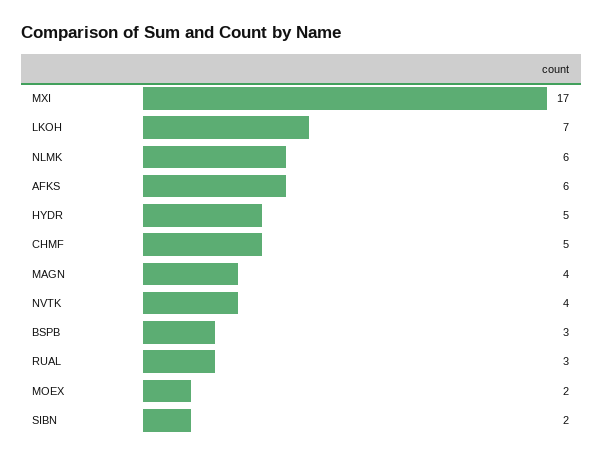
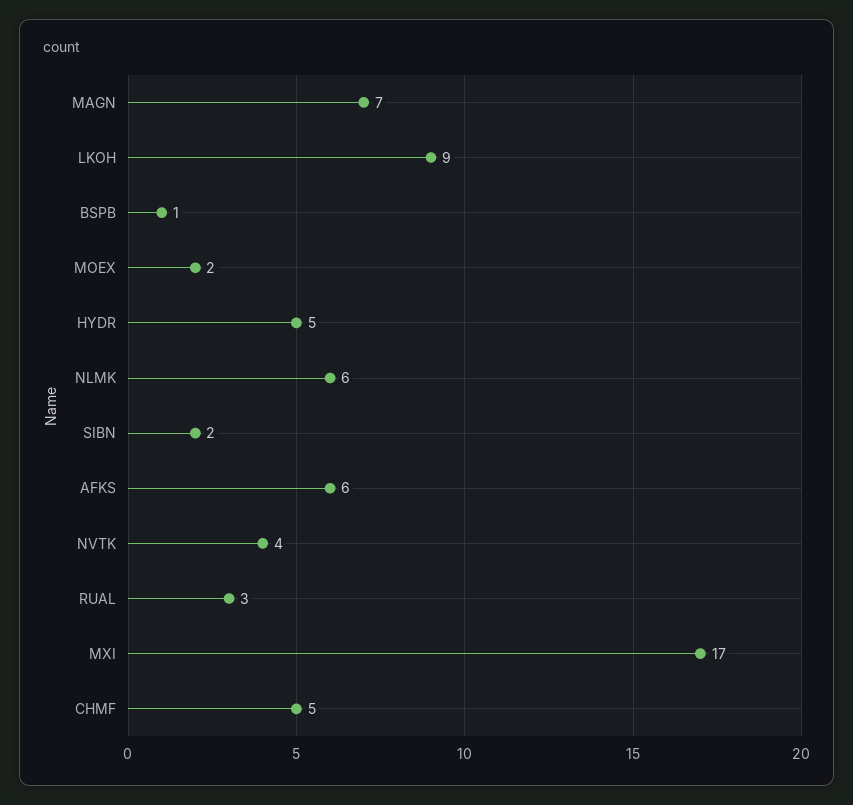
LKOH: 7 -> 9
MAGN: 4 -> 7
BSPB: 3 -> 1

